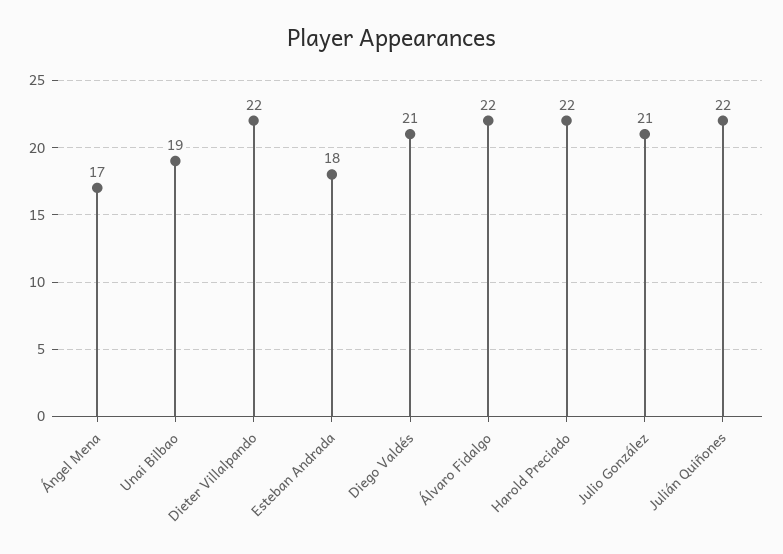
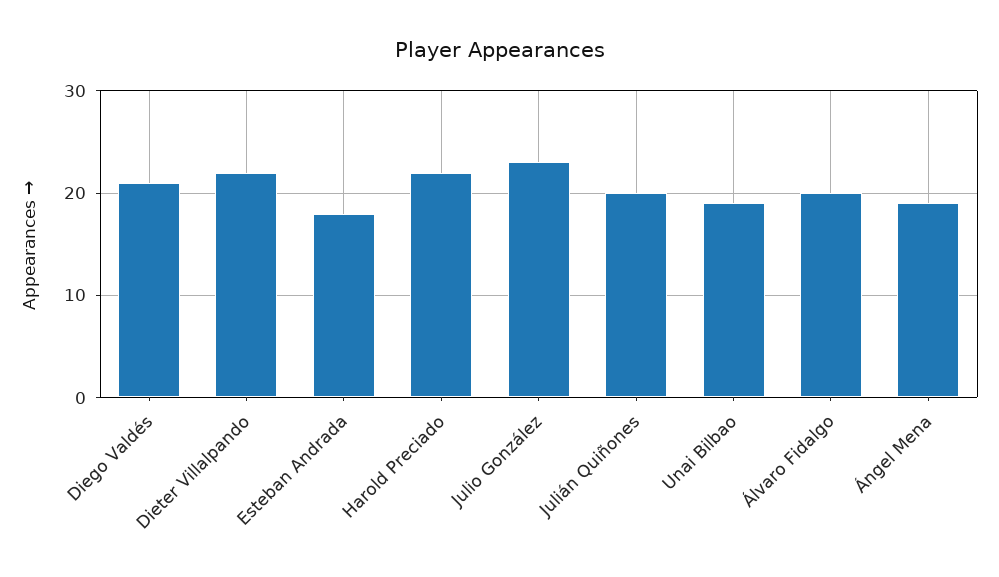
Ángel Mena: 17 -> 19
Álvaro Fidalgo: 22 -> 20
Julio González: 21 -> 23
Julián Quiñones: 22 -> 20

